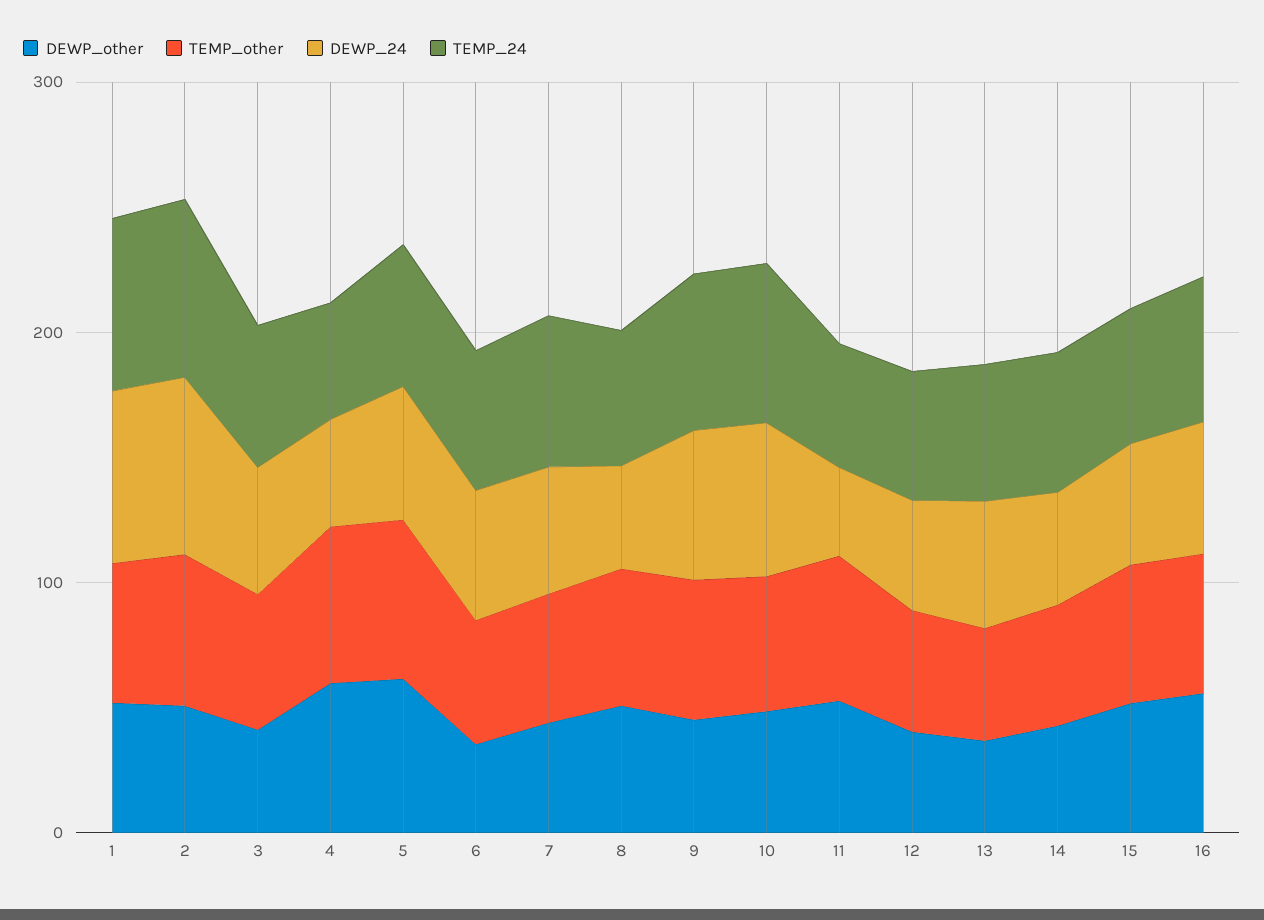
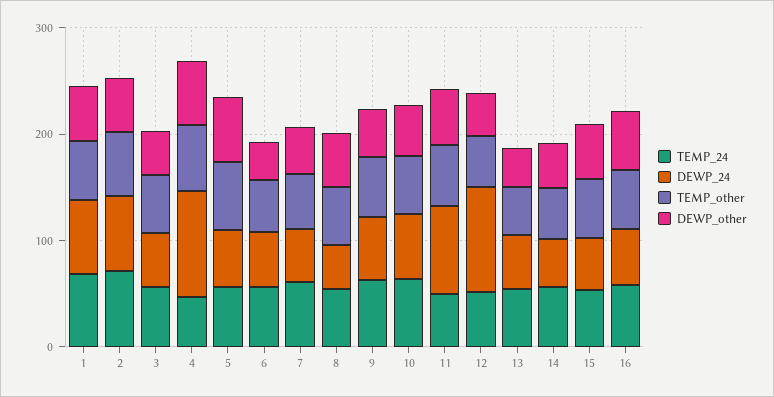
DEWP_24, 4: 40 -> 100
DEWP_24, 11: 40 -> 80
DEWP_24, 12: 40 -> 100

